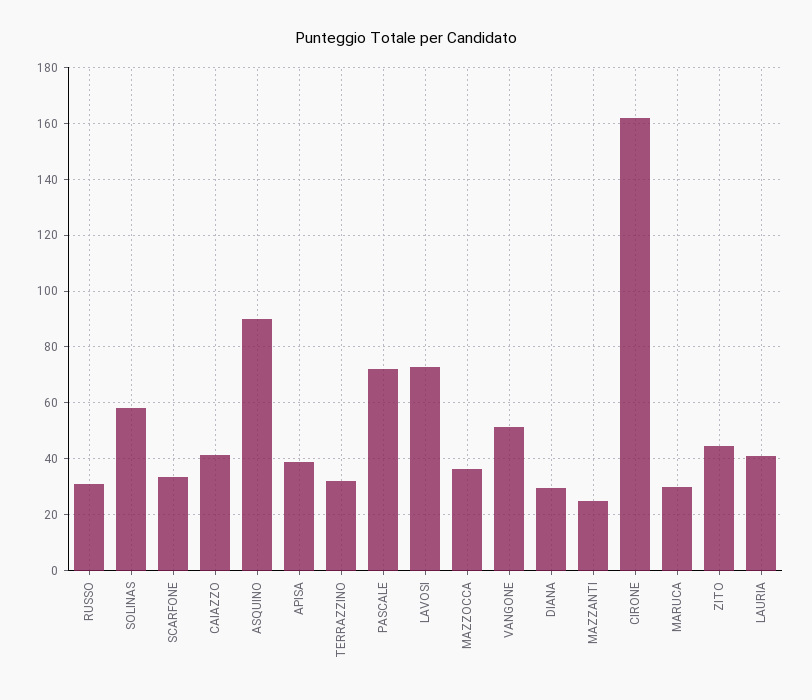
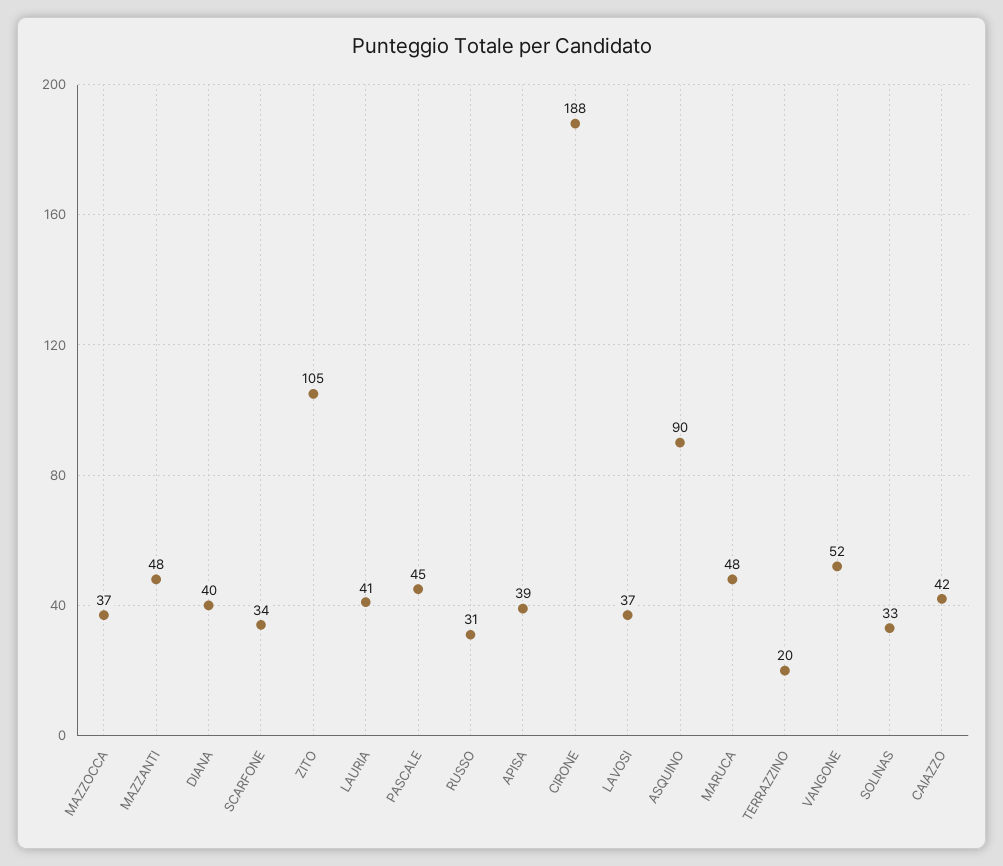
SOLINAS: 57.5 -> 33
TERRAZZINO: 32.5 -> 20
PASCALE: 72.5 -> 45
LAVOSI: 72.5 -> 37
DIANA: 30 -> 40
MAZZANTI: 25 -> 48
CIRONE: 162.5 -> 188
MARUCA: 30 -> 48
ZITO: 45 -> 105

